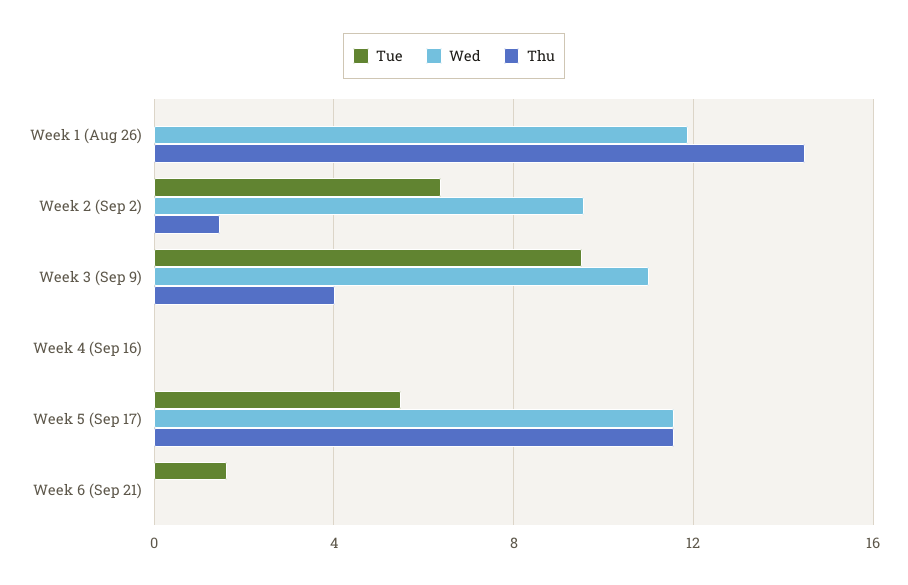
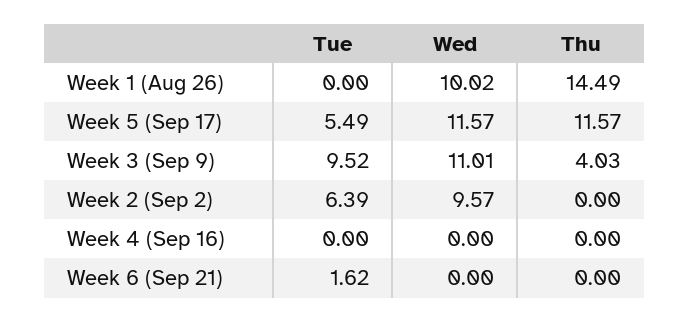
Wed, Week 1 (Aug 26): 12 -> 10.02
Thu, Week 2 (Sep 2): 1.5 -> 0

